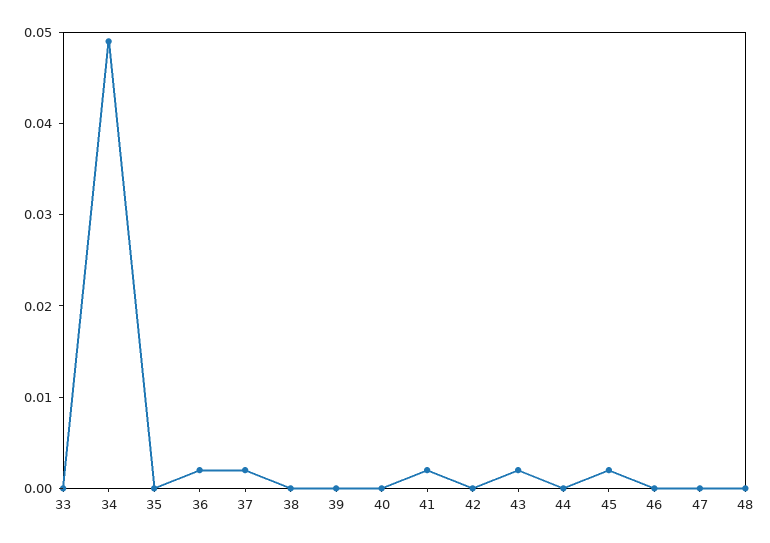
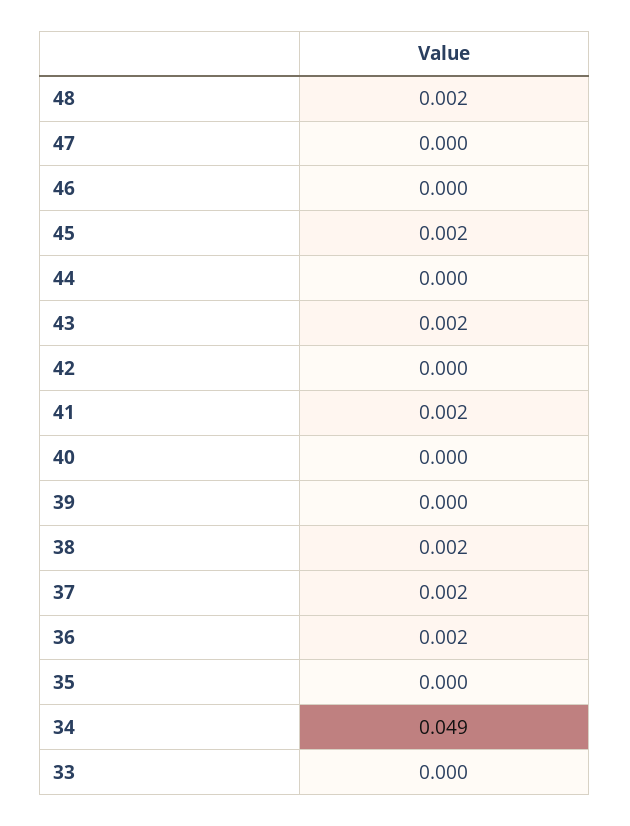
38: 0 -> 0.002
48: 0 -> 0.002

